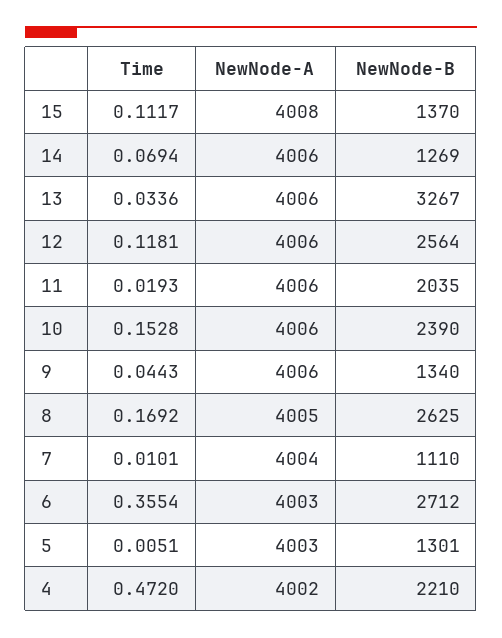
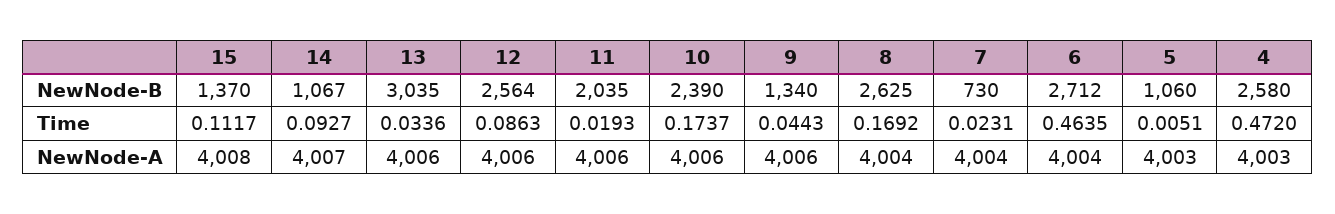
Time, 14: 0.0694 -> 0.0927
NewNode-A, 14: 4006 -> 4007
NewNode-B, 14: 1269 -> 1067
NewNode-B, 13: 3267 -> 3035
Time, 12: 0.1181 -> 0.0863
Time, 10: 0.1528 -> 0.1737
NewNode-A, 8: 4005 -> 4004
Time, 7: 0.0101 -> 0.0231
NewNode-B, 7: 1110 -> 730
Time, 6: 0.3554 -> 0.4635
NewNode-A, 6: 4003 -> 4004
NewNode-B, 5: 1301 -> 1060
NewNode-A, 4: 4002 -> 4003
NewNode-B, 4: 2210 -> 2580

